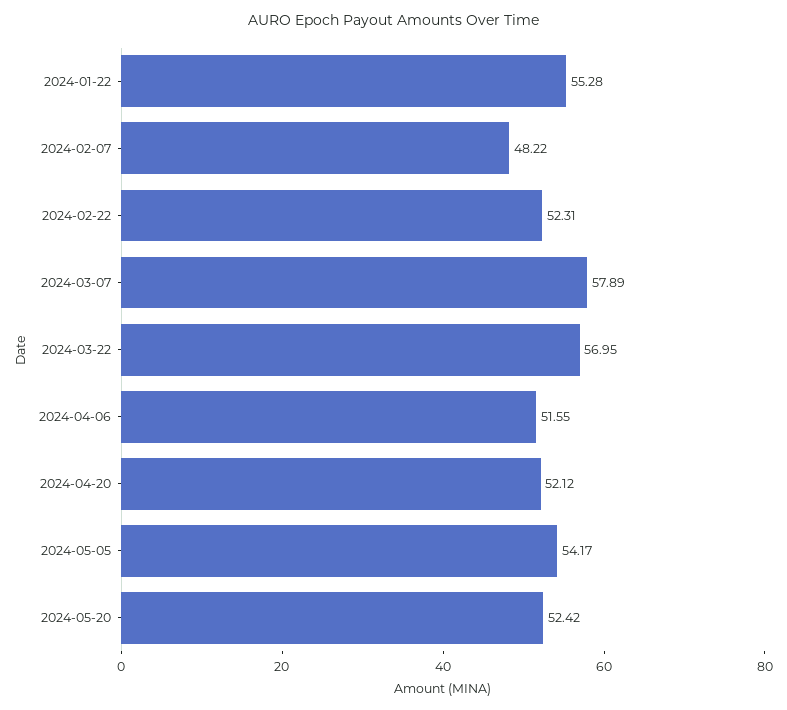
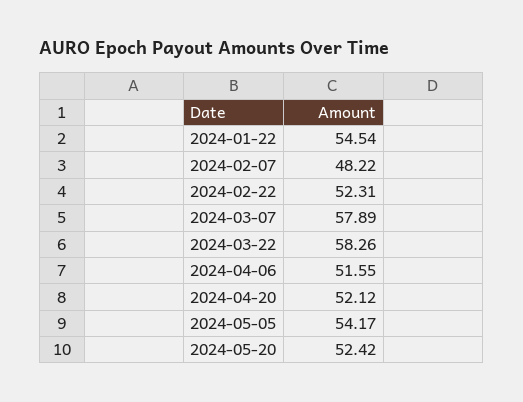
2024-01-22: 55.28 -> 54.54
2024-03-22: 56.95 -> 58.26

